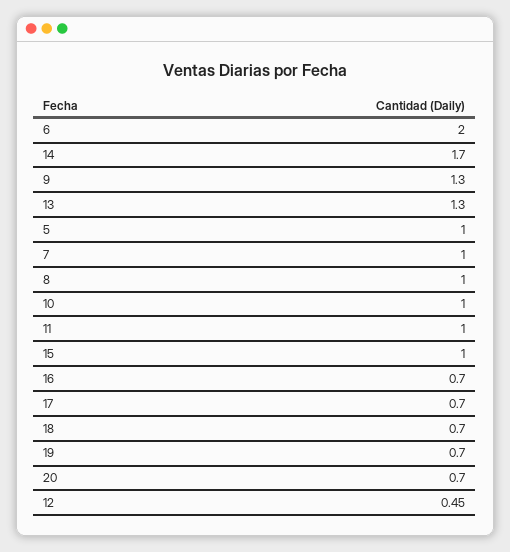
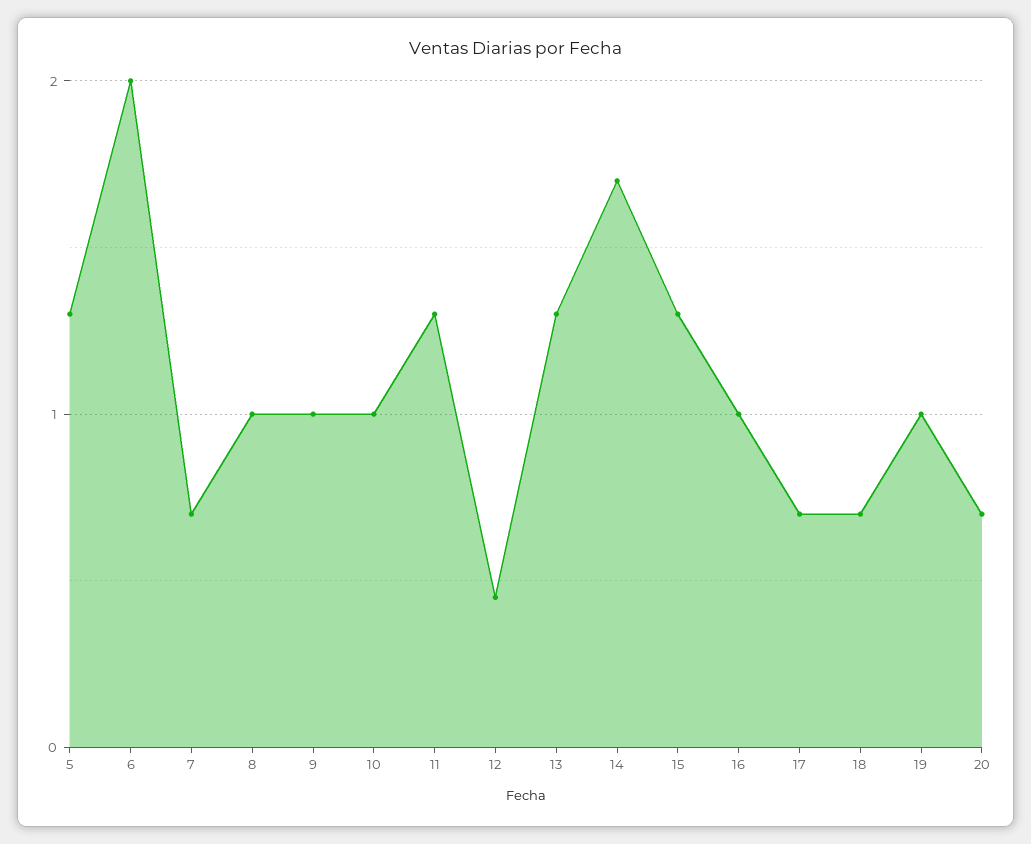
9: 1.3 -> 1
5: 1 -> 1.3
7: 1 -> 0.7
11: 1 -> 1.3
15: 1 -> 1.3
16: 0.7 -> 1
19: 0.7 -> 1

